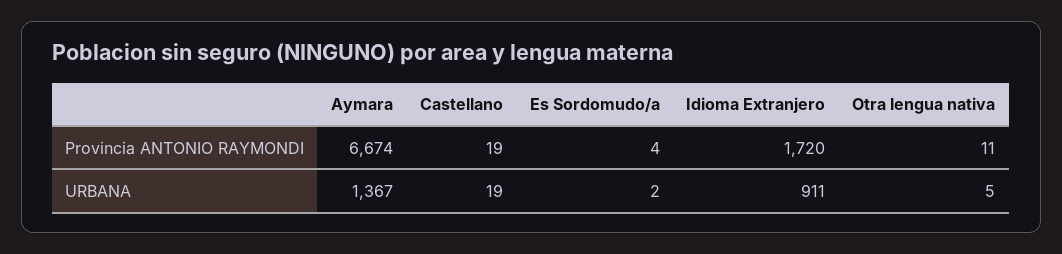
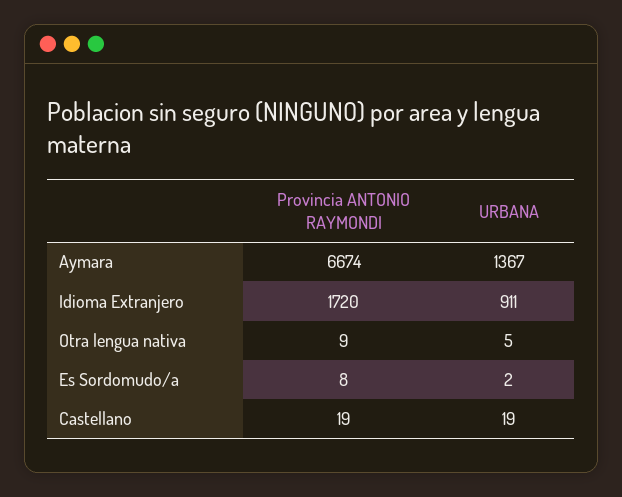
Es Sordomudo/a, Provincia ANTONIO RAYMONDI: 4 -> 8
Otra lengua nativa, Provincia ANTONIO RAYMONDI: 11 -> 9

